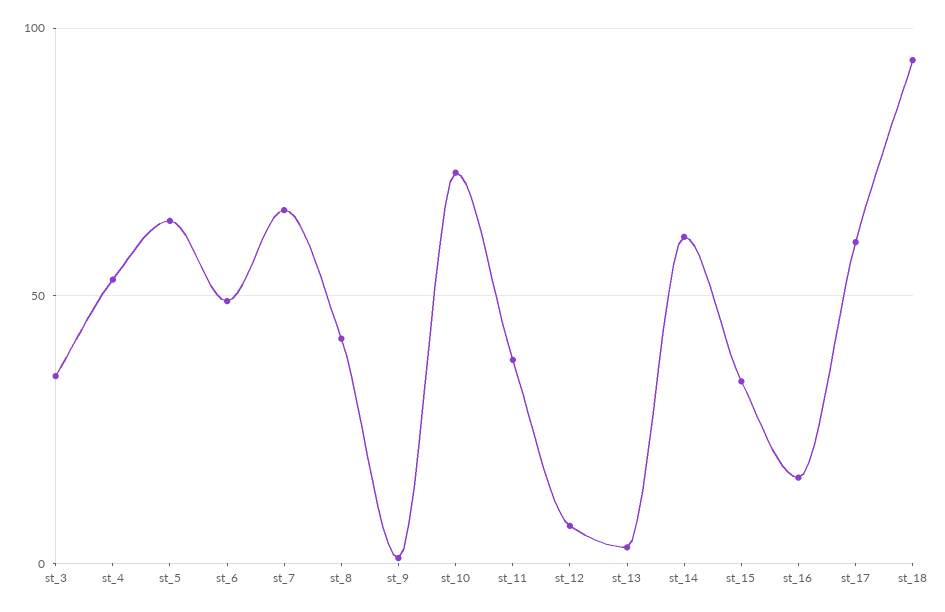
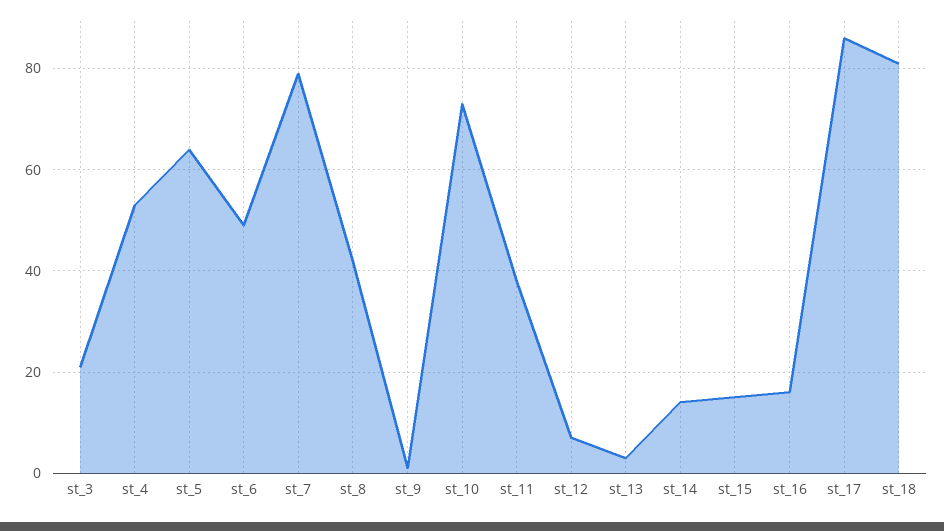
st_3: 35 -> 20
st_7: 65 -> 80
st_14: 60 -> 15
st_15: 35 -> 15
st_17: 60 -> 85
st_18: 95 -> 80

